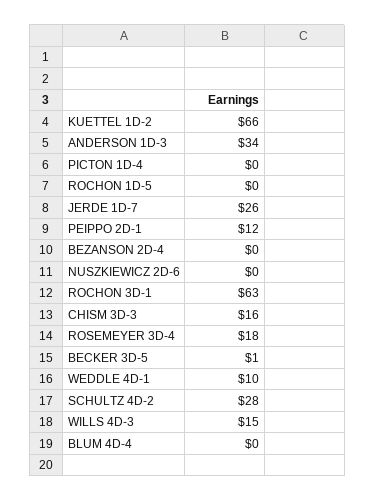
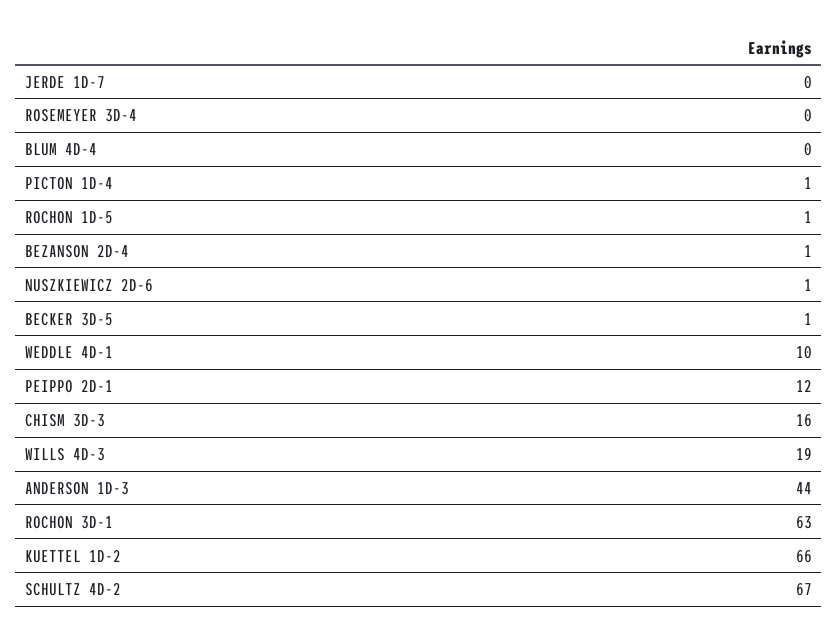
ANDERSON 1D-3: 34 -> 44
PICTON 1D-4: 0 -> 1
ROCHON 1D-5: 0 -> 1
JERDE 1D-7: 26 -> 0
BEZANSON 2D-4: 0 -> 1
NUSZKIEWICZ 2D-6: 0 -> 1
ROSEMEYER 3D-4: 18 -> 0
SCHULTZ 4D-2: 28 -> 67
WILLS 4D-3: 15 -> 19

